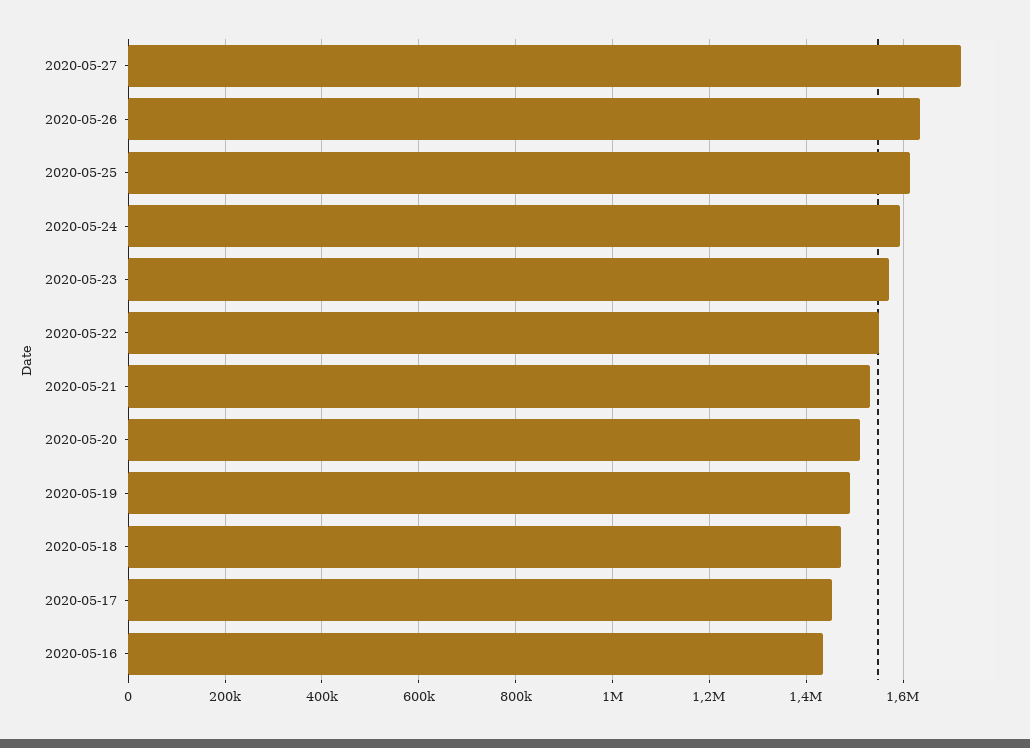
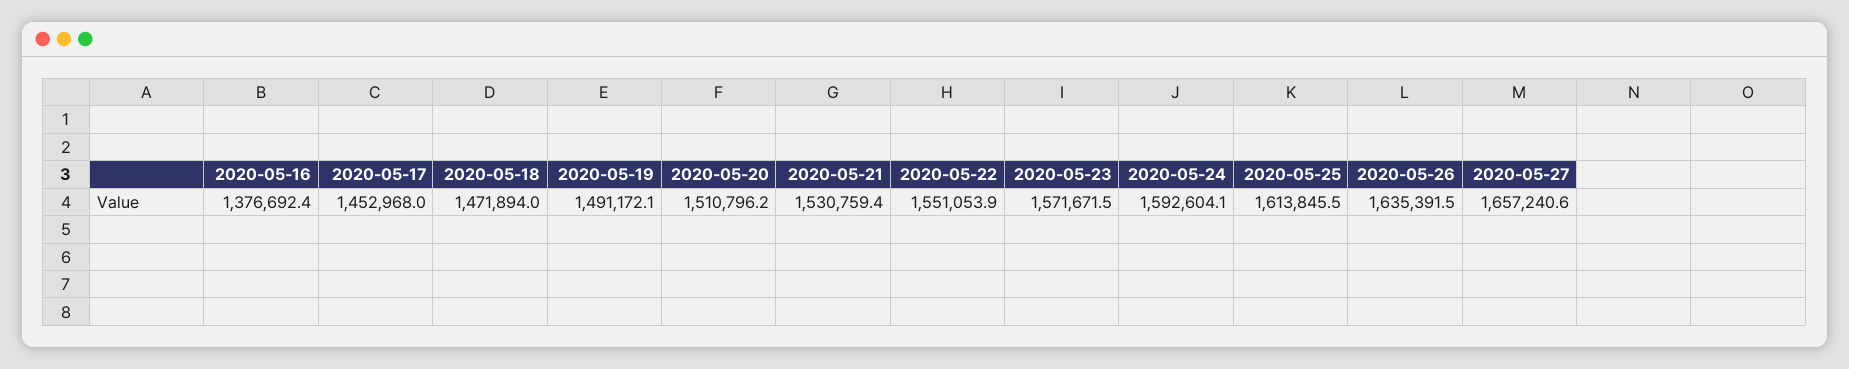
2020-05-27: 1720000 -> 1657240.6
2020-05-16: 1440000 -> 1376692.4

